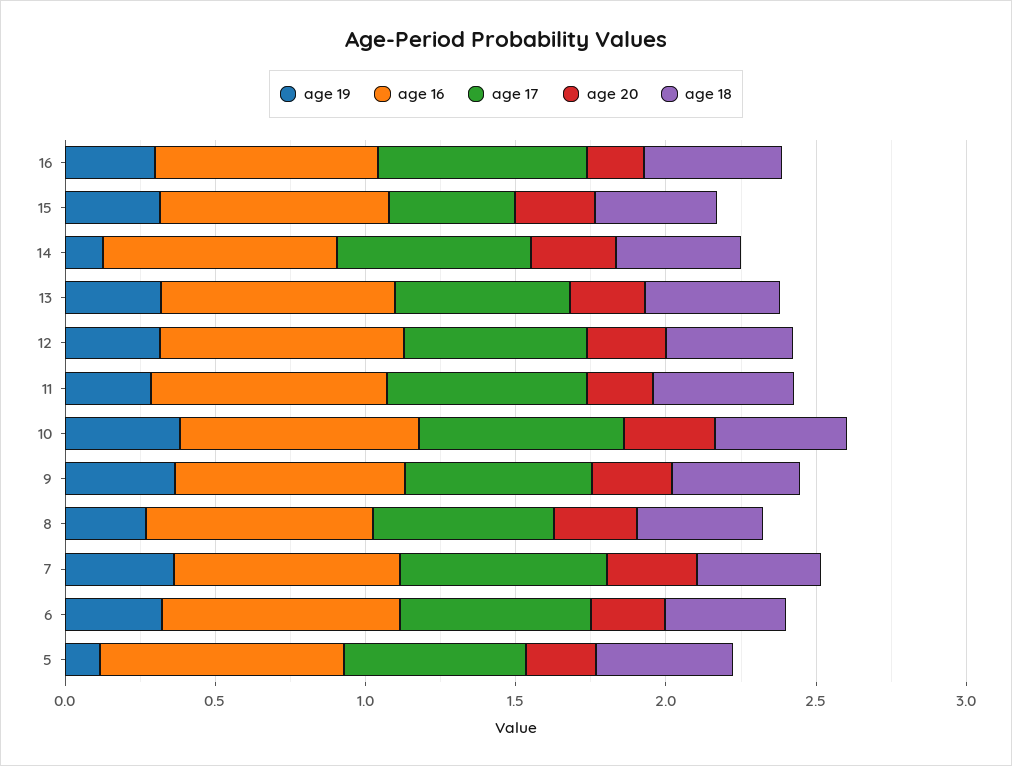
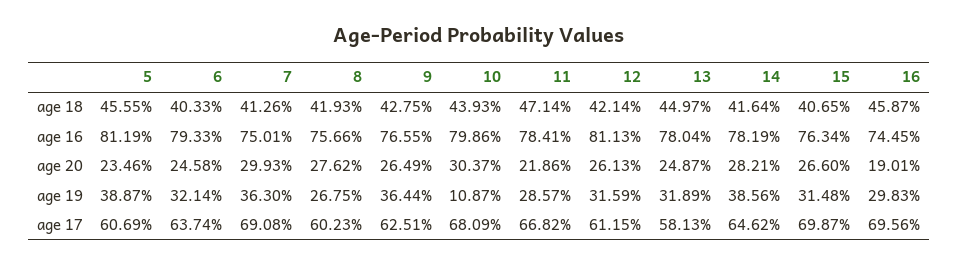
age 17, 15: 0.4 -> 0.6987
age 19, 14: 0.1 -> 0.3856
age 19, 10: 0.4 -> 0.1087
age 19, 5: 0.1 -> 0.3887

